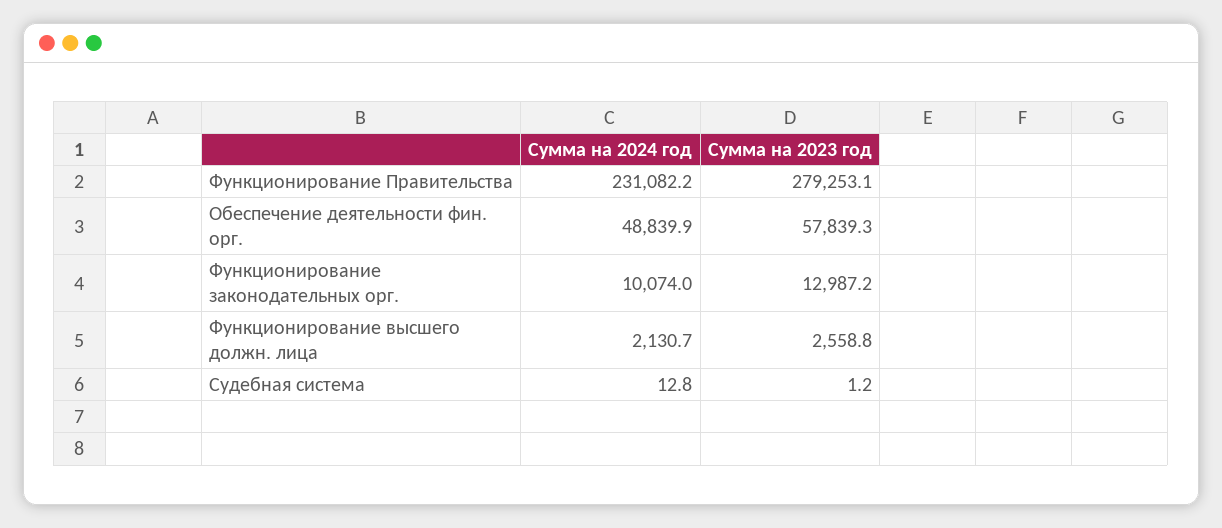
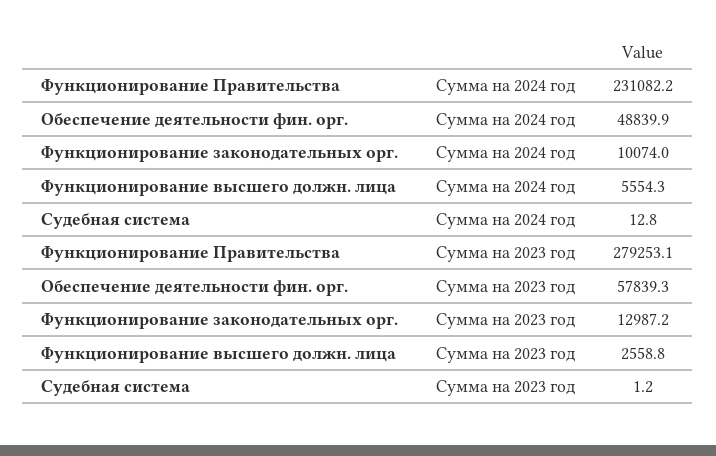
Сумма на 2024 год, Функционирование высшего должн. лица: 2130.7 -> 5554.3

